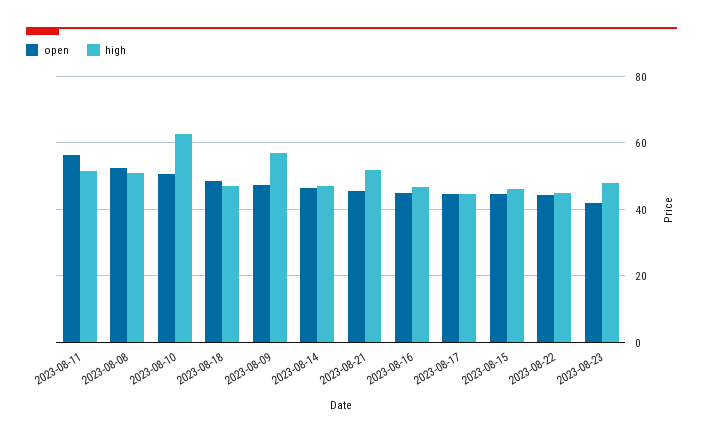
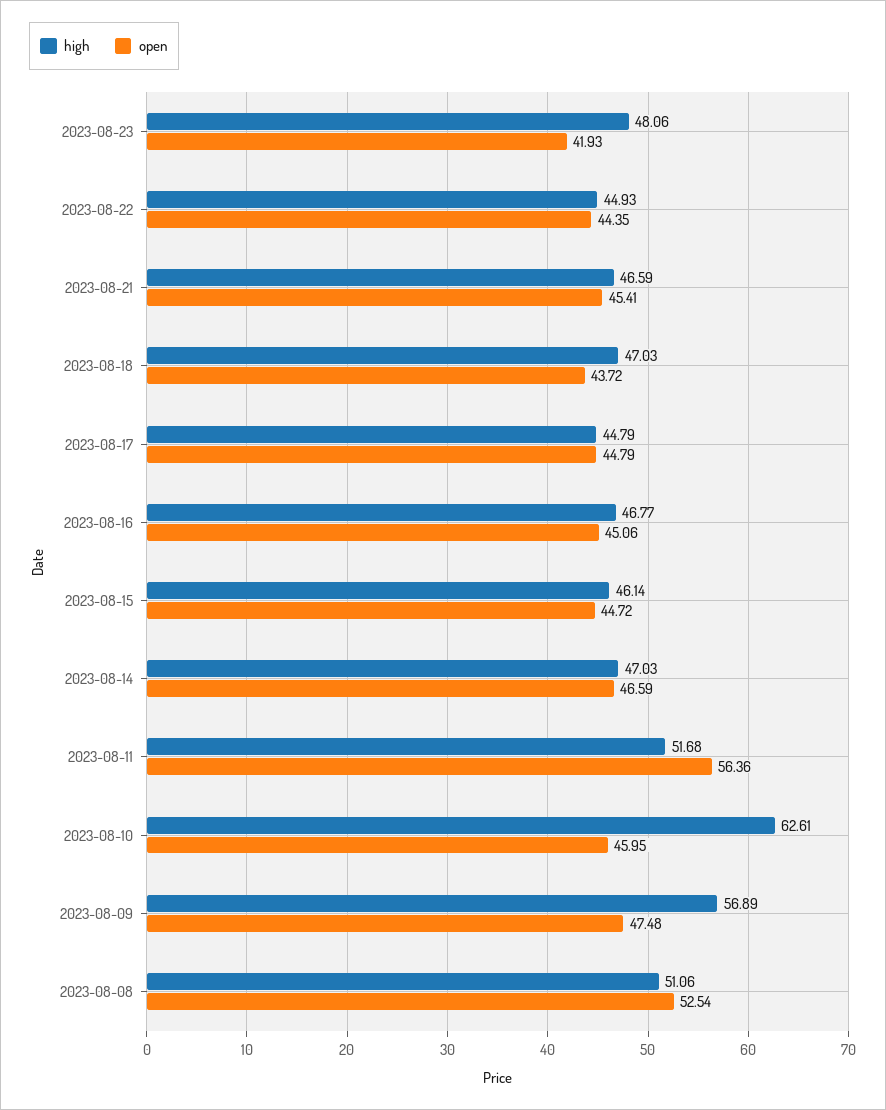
open, 2023-08-10: 50 -> 45.95
open, 2023-08-18: 48 -> 43.72
high, 2023-08-21: 52 -> 46.59

